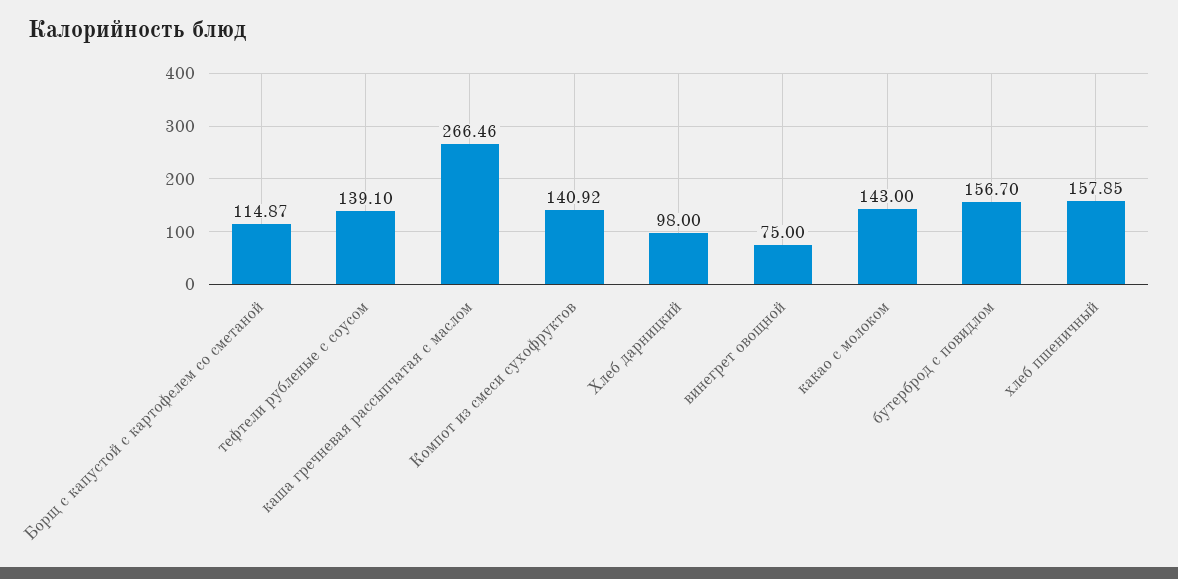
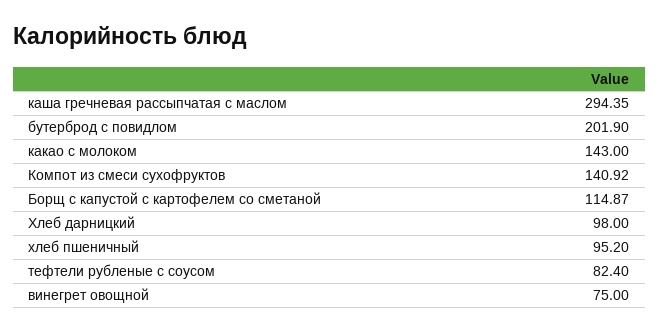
тефтели рубленые с соусом: 139.1 -> 82.4
каша гречневая рассыпчатая с маслом: 266.46 -> 294.35
бутерброд с повидлом: 156.7 -> 201.9
хлеб пшеничный: 157.85 -> 95.2

